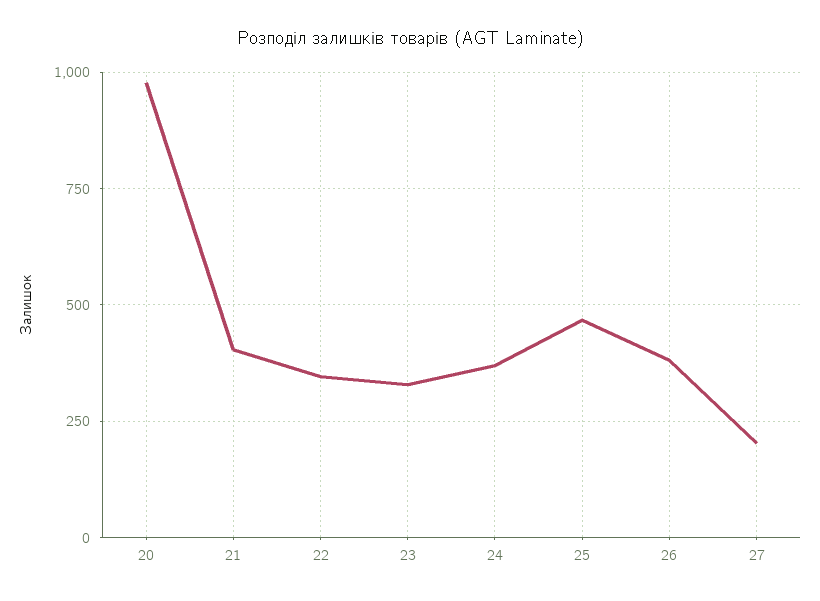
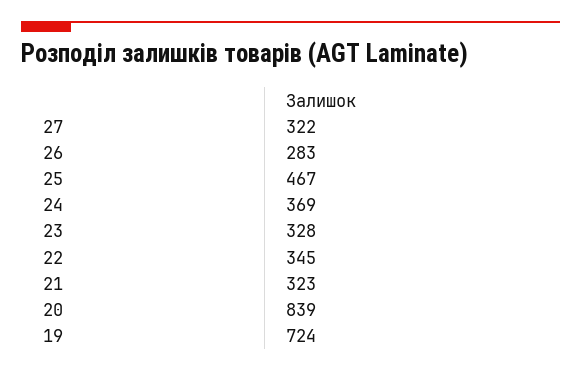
20: 975 -> 839
21: 400 -> 323
26: 375 -> 283
27: 200 -> 322
19: none -> 724

